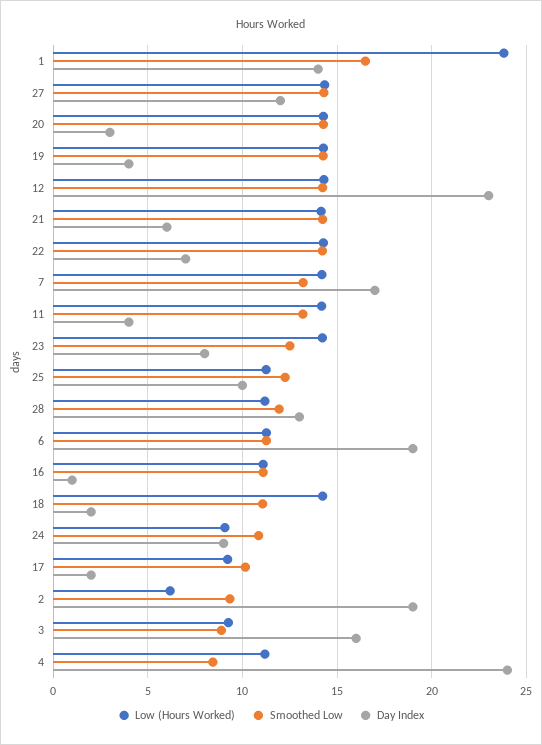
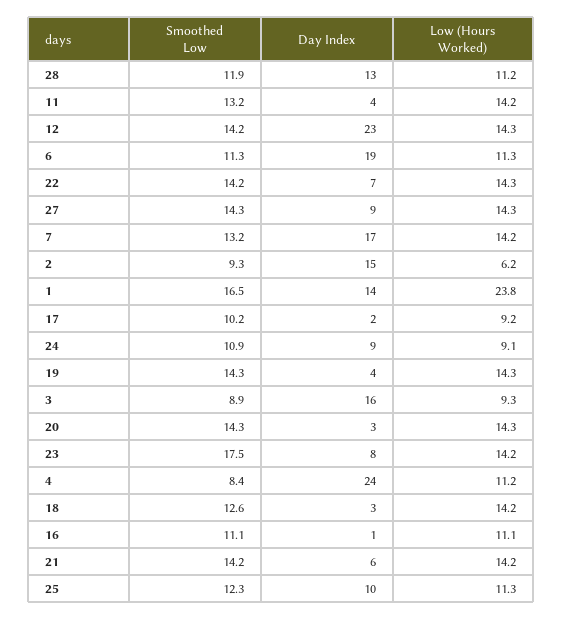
Day Index, 27: 12 -> 9
Smoothed Low, 23: 12.5 -> 17.5
Smoothed Low, 18: 11 -> 12.6
Day Index, 18: 2 -> 3
Day Index, 2: 19 -> 15

